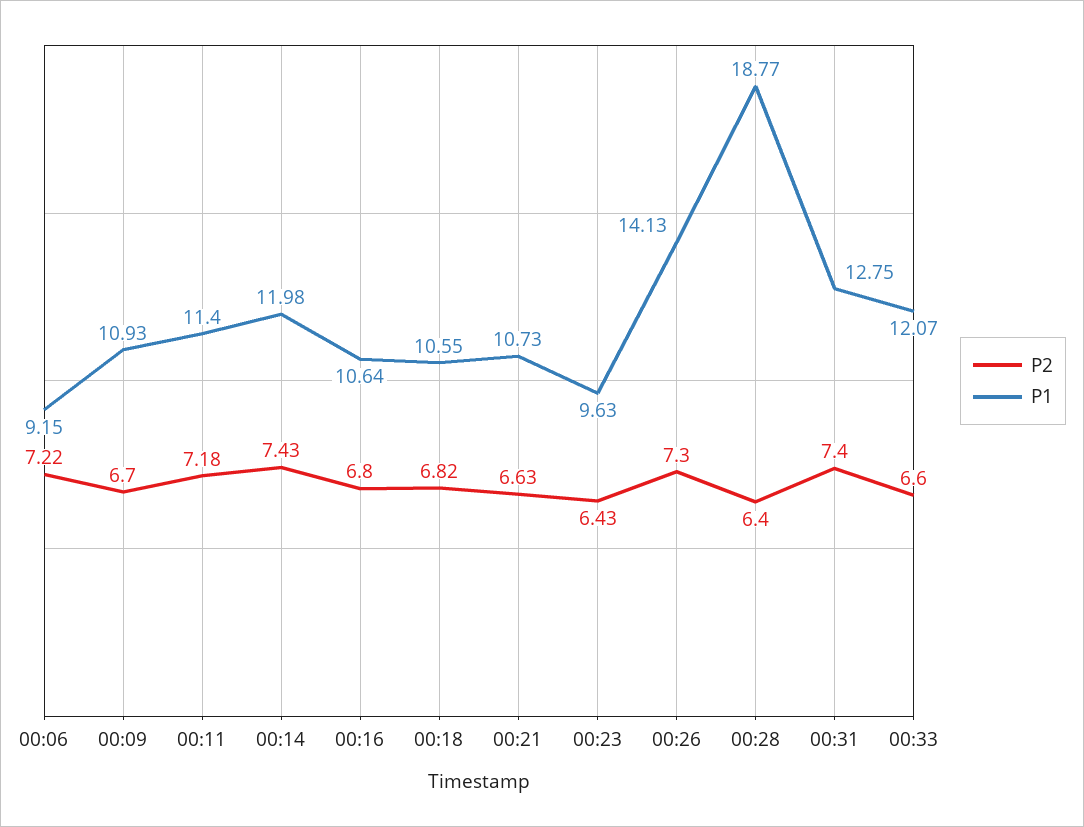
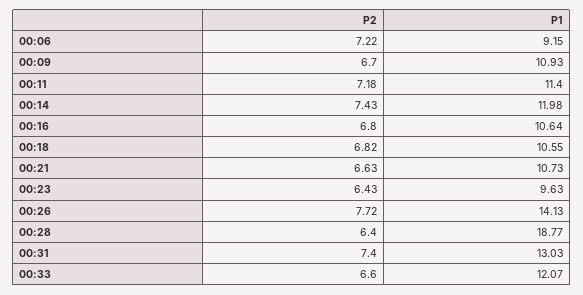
P2, 00:26: 7.3 -> 7.72
P1, 00:31: 12.75 -> 13.03

